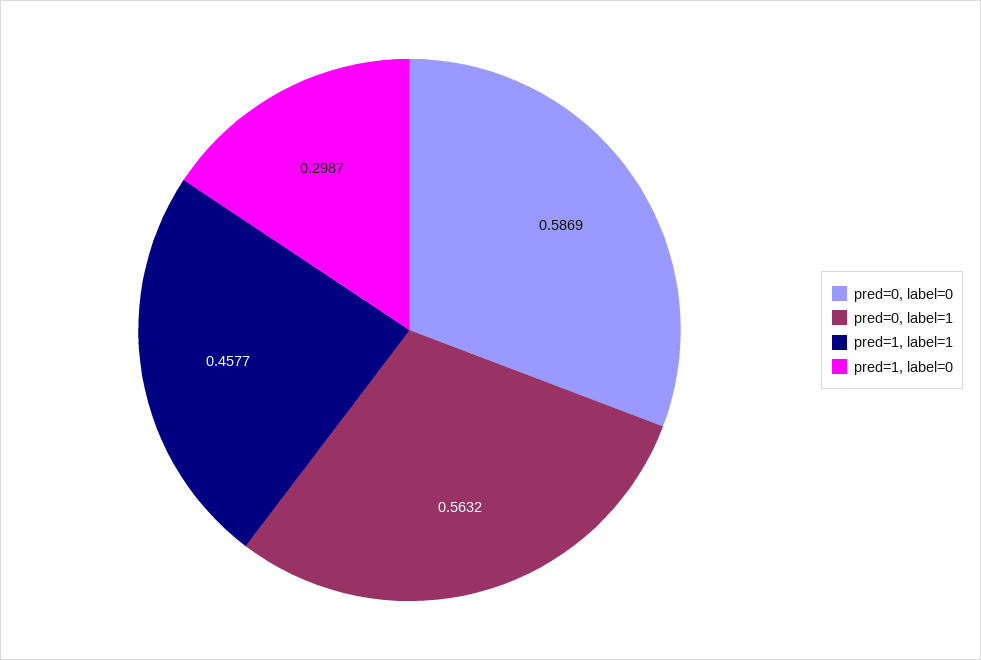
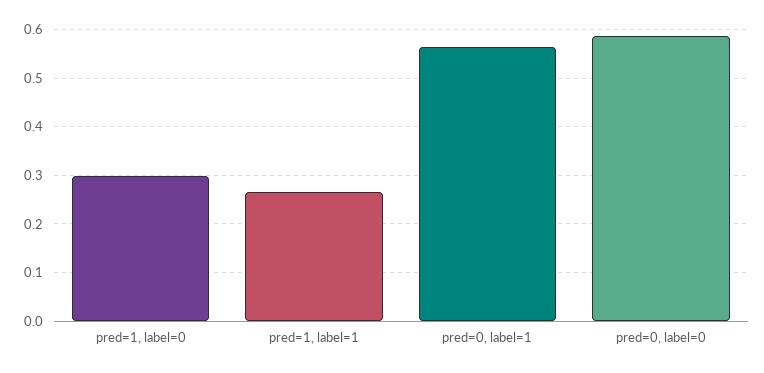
pred=1, label=1: 0.4577 -> 0.26

